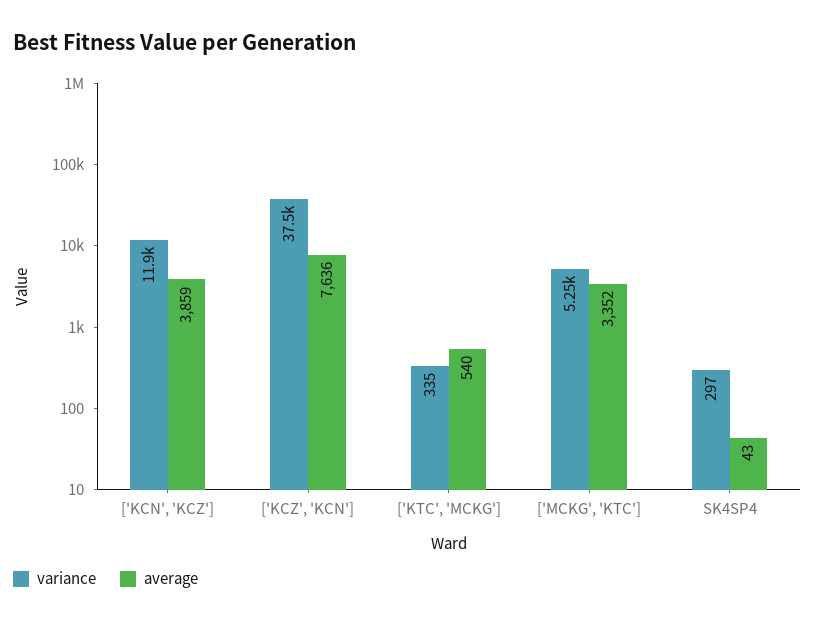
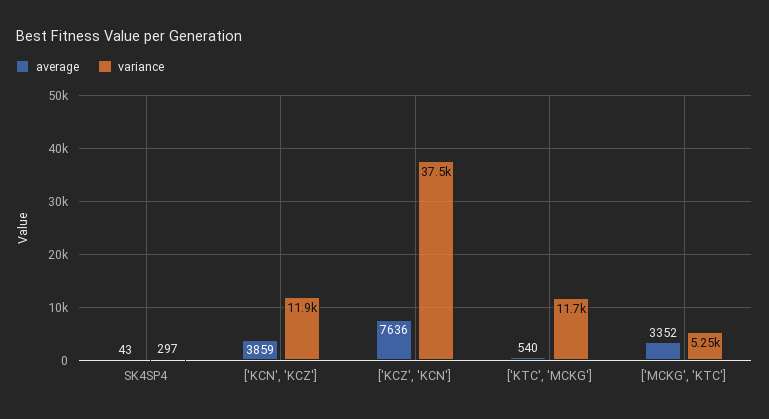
variance, ['KTC', 'MCKG']: 335 -> 11700

